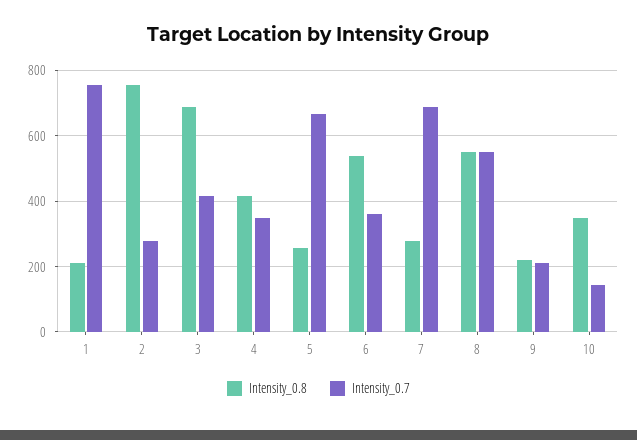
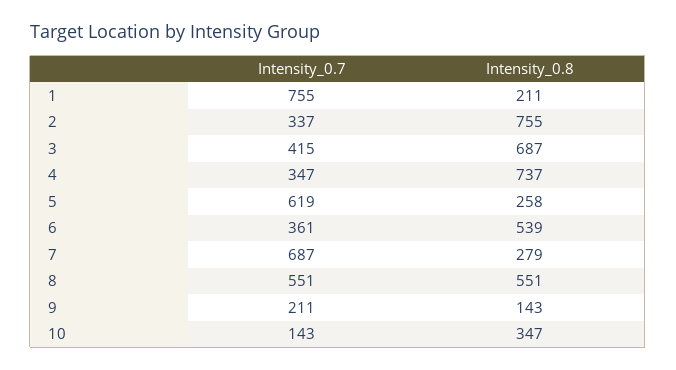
Intensity_0.7, 2: 280 -> 337
Intensity_0.8, 4: 420 -> 737
Intensity_0.7, 5: 660 -> 619
Intensity_0.8, 9: 220 -> 143

